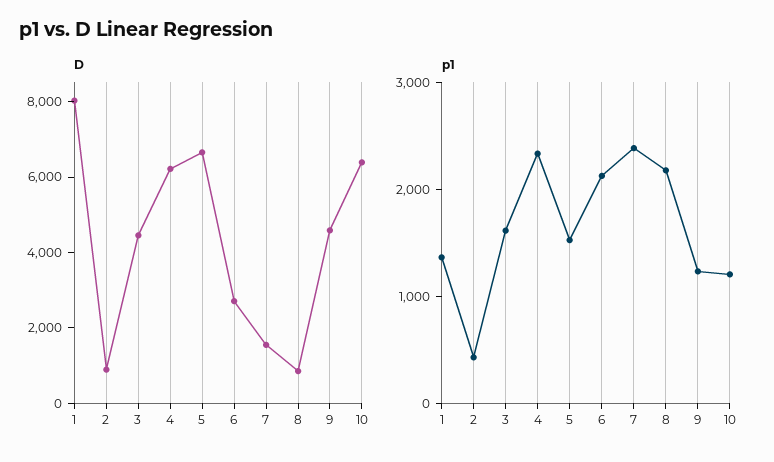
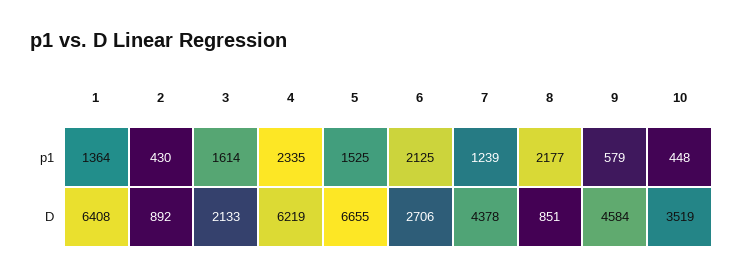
D, 1: 8000 -> 6408
D, 3: 4500 -> 2133
D, 7: 1500 -> 4378
D, 10: 6500 -> 3519
p1, 7: 2400 -> 1239
p1, 9: 1200 -> 579
p1, 10: 1200 -> 448

